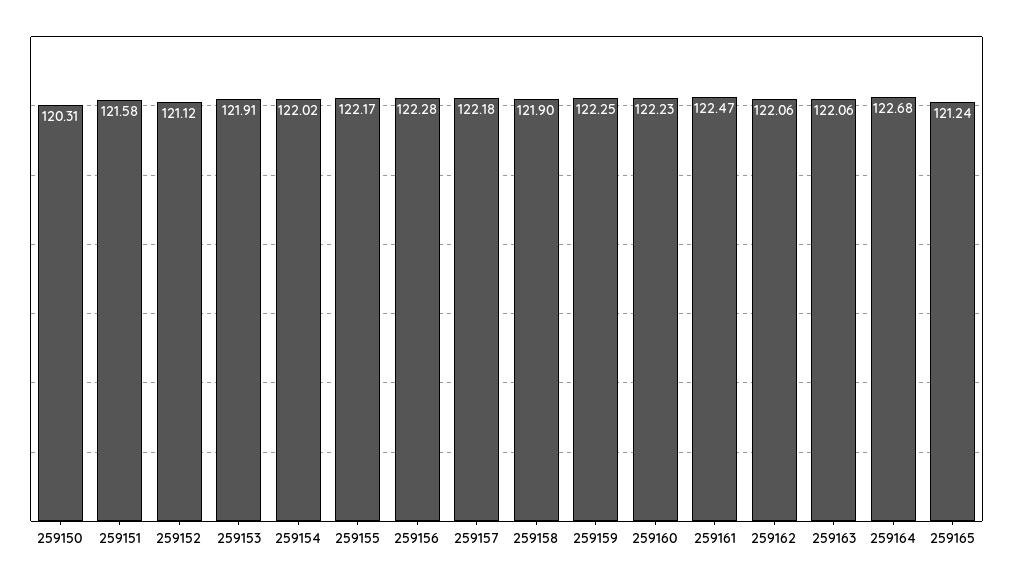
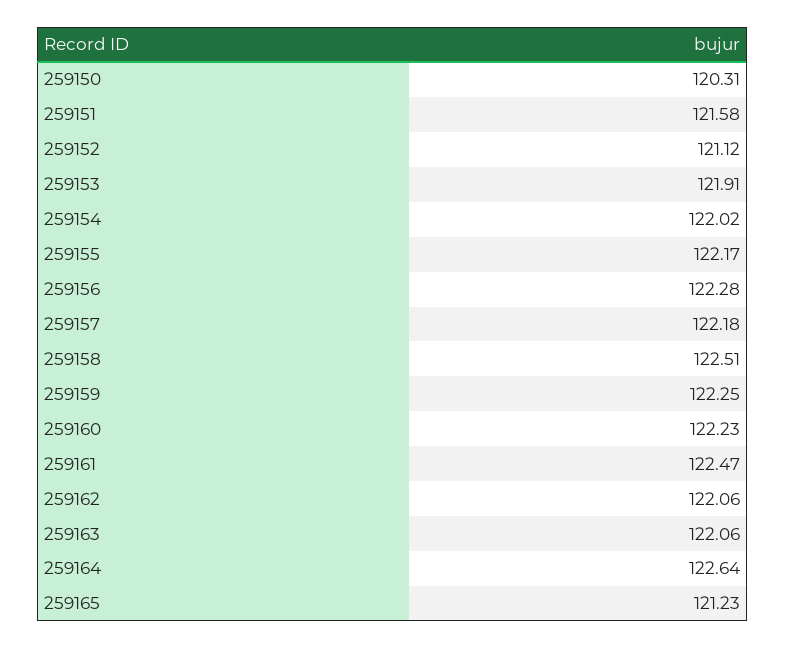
259158: 121.9 -> 122.51
259164: 122.68 -> 122.64
259165: 121.24 -> 121.23

